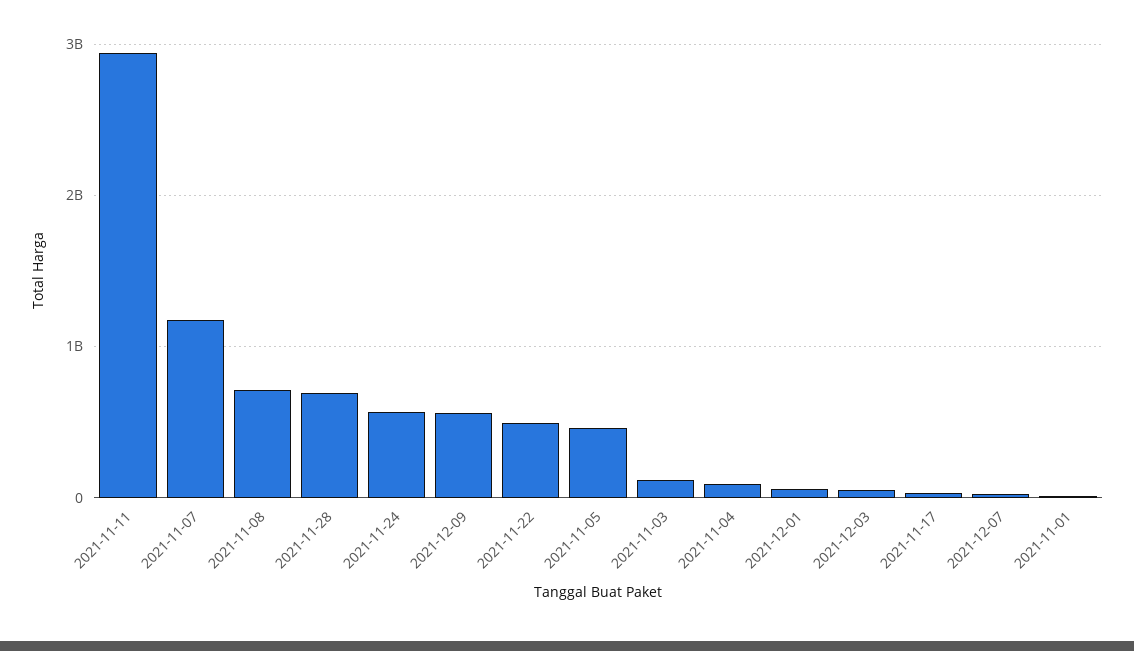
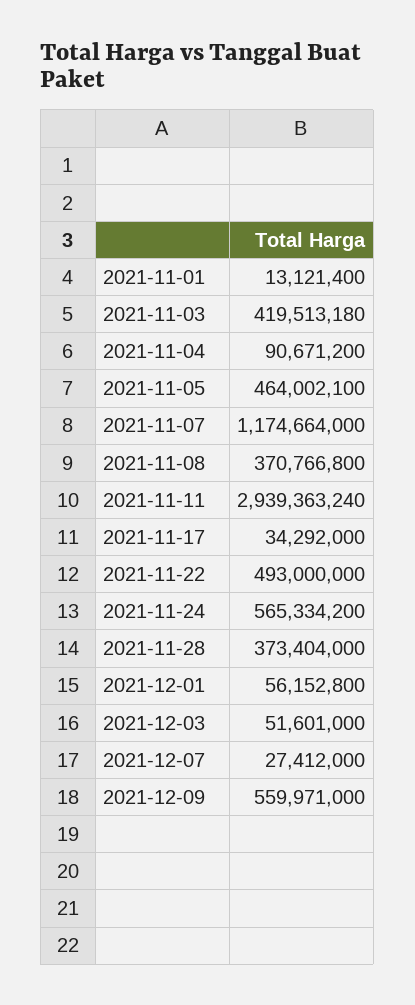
2021-11-08: 700000000 -> 370766800
2021-11-28: 700000000 -> 373404000
2021-11-03: 100000000 -> 419513180

